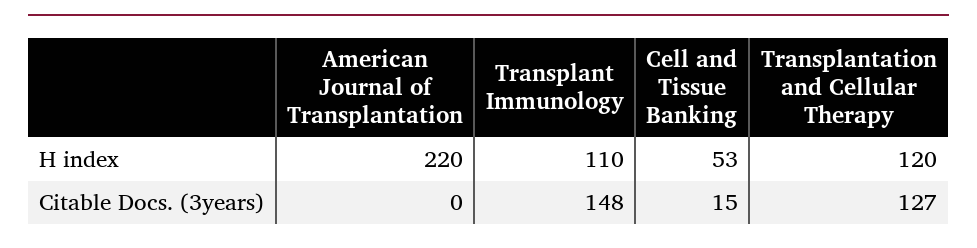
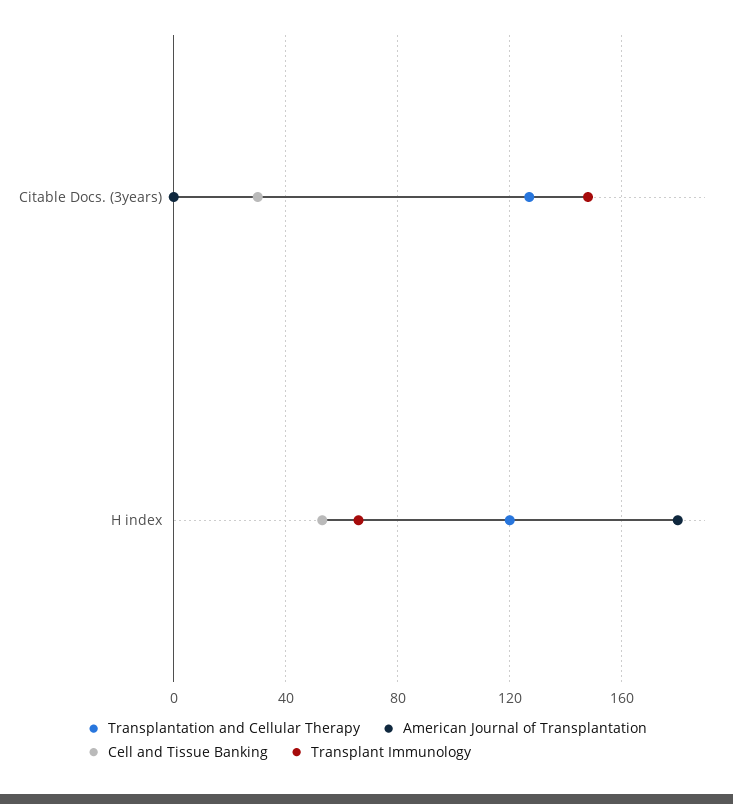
American Journal of Transplantation, H index: 220 -> 180
Transplant Immunology, H index: 110 -> 65
Cell and Tissue Banking, Citable Docs. (3years): 15 -> 30

